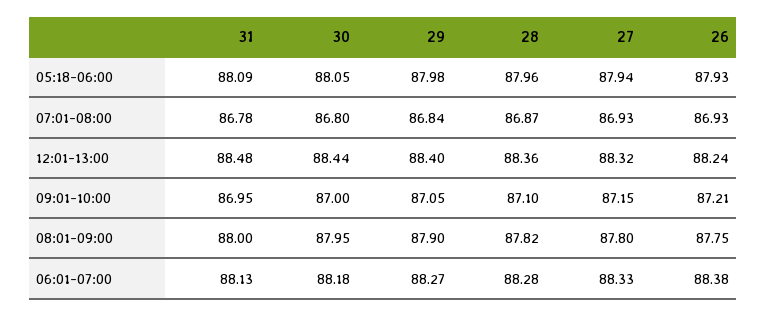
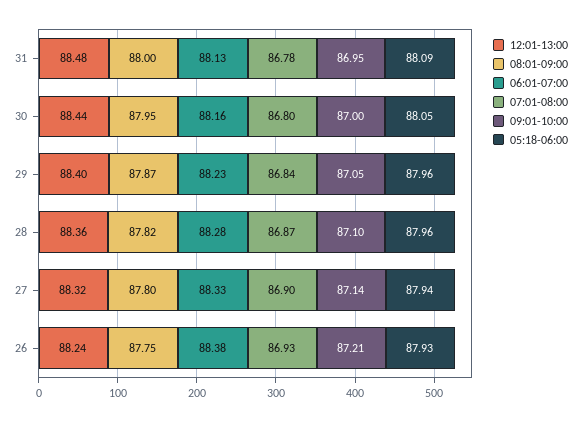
05:18-06:00, 29: 87.98 -> 87.96
07:01-08:00, 27: 86.93 -> 86.9
09:01-10:00, 27: 87.15 -> 87.14
08:01-09:00, 29: 87.9 -> 87.87
06:01-07:00, 30: 88.18 -> 88.16
06:01-07:00, 29: 88.27 -> 88.23

